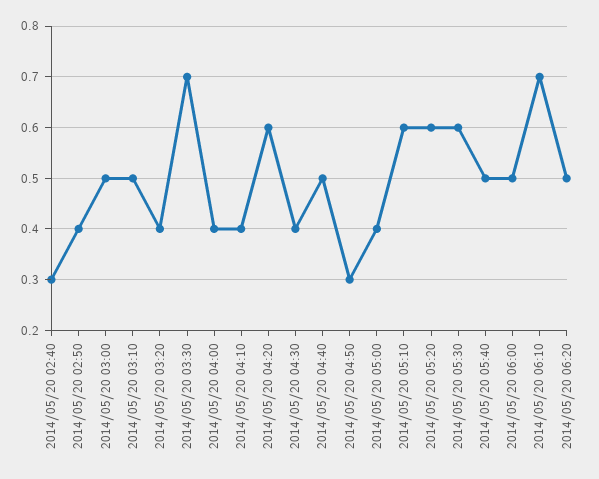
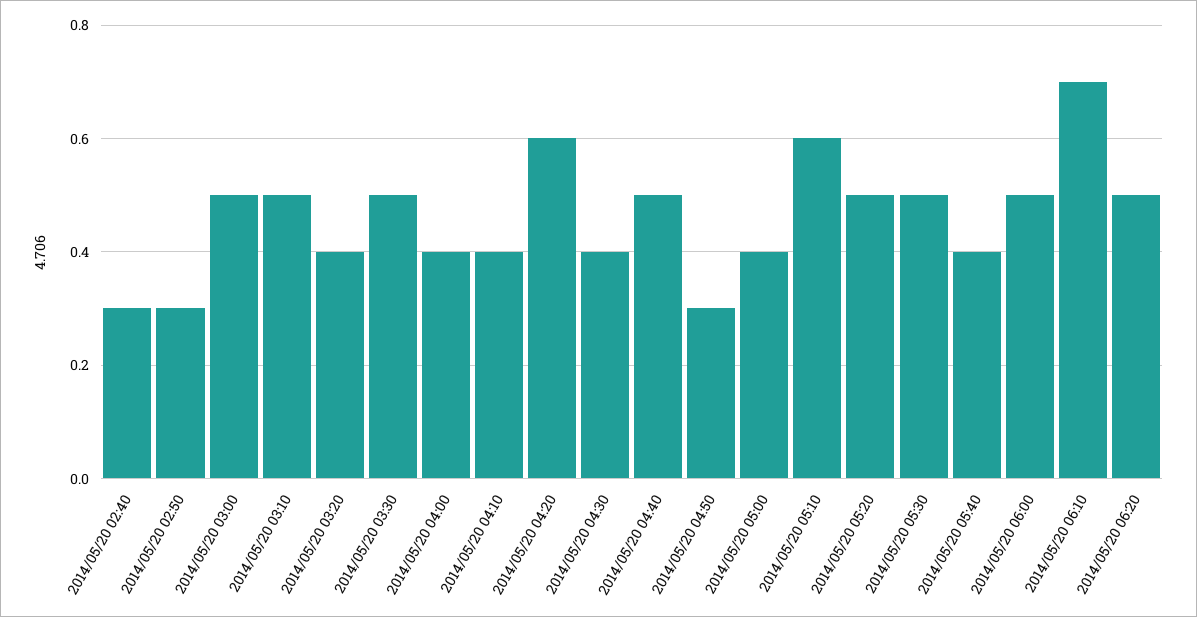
2014/05/20 02:50: 0.4 -> 0.3
2014/05/20 03:30: 0.7 -> 0.5
2014/05/20 05:20: 0.6 -> 0.5
2014/05/20 05:30: 0.6 -> 0.5
2014/05/20 05:40: 0.5 -> 0.4

